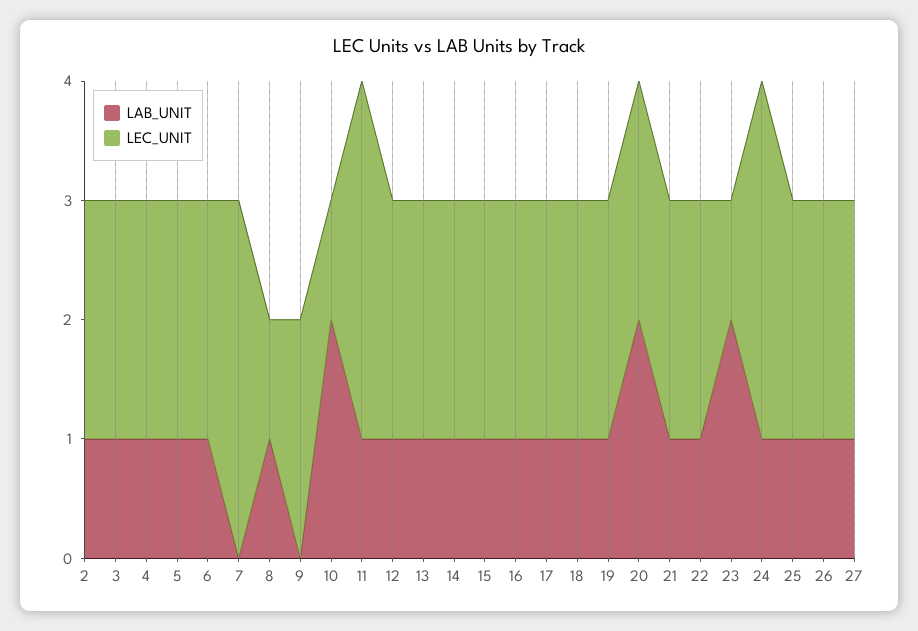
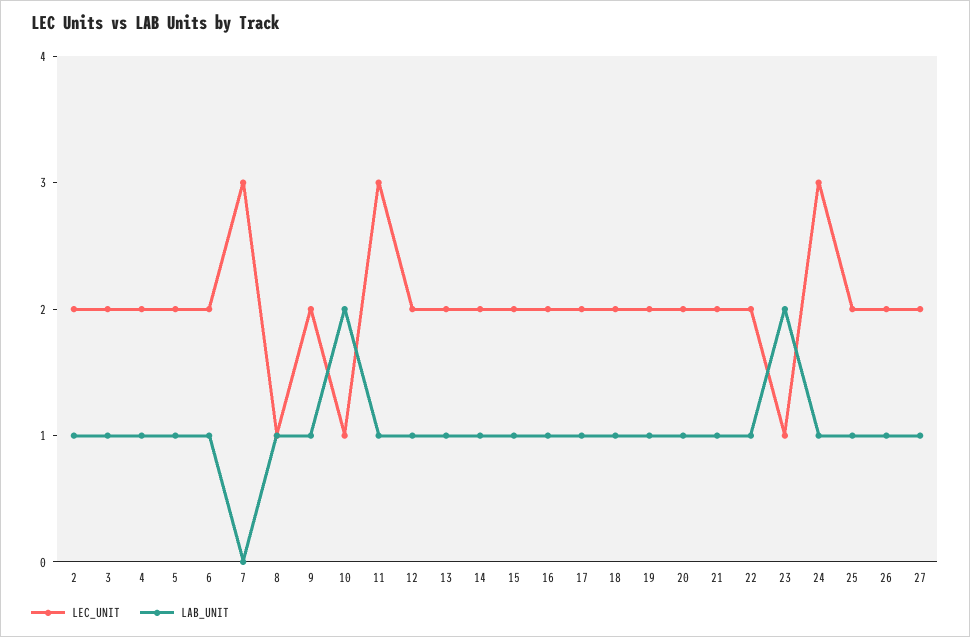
LAB_UNIT, 9: 0 -> 1
LAB_UNIT, 20: 2 -> 1

